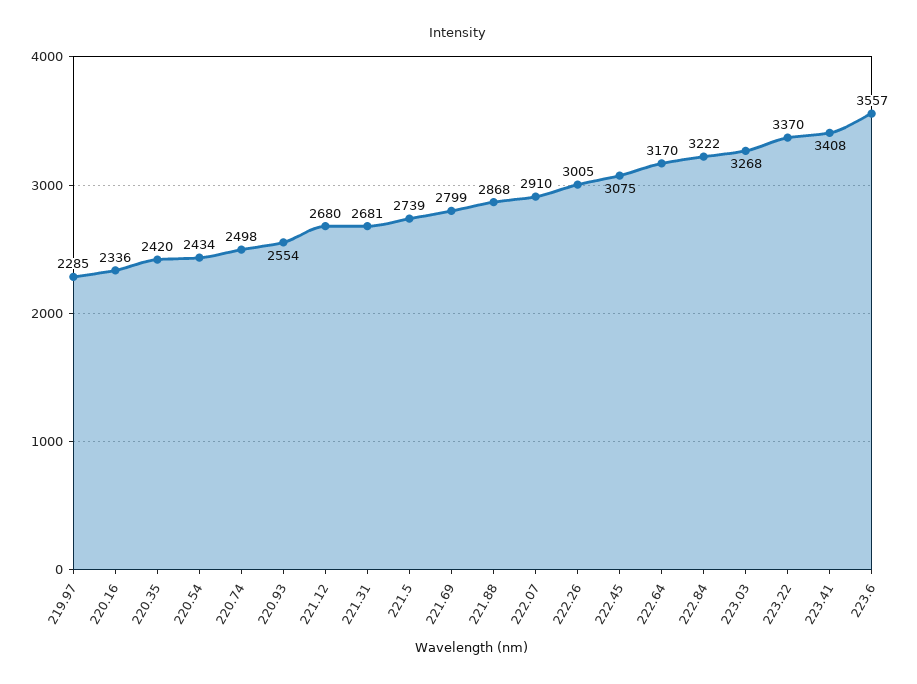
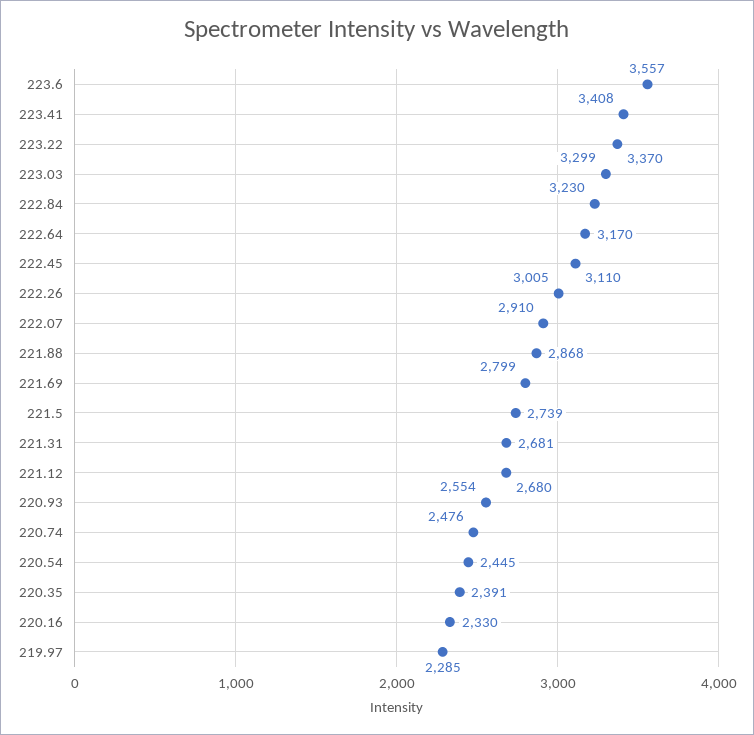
220.16: 2336 -> 2330
220.35: 2420 -> 2391
220.54: 2434 -> 2445
220.74: 2498 -> 2476
222.45: 3075 -> 3110
222.84: 3222 -> 3230
223.03: 3268 -> 3299

